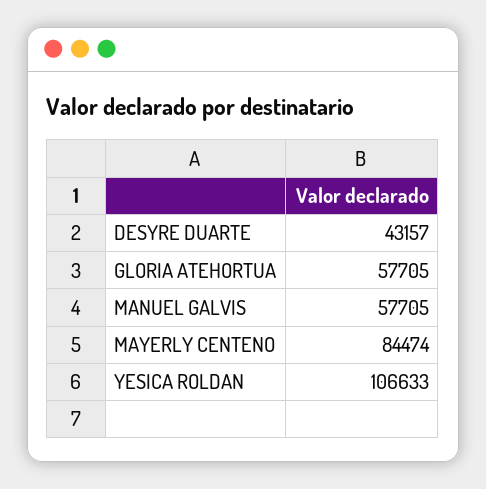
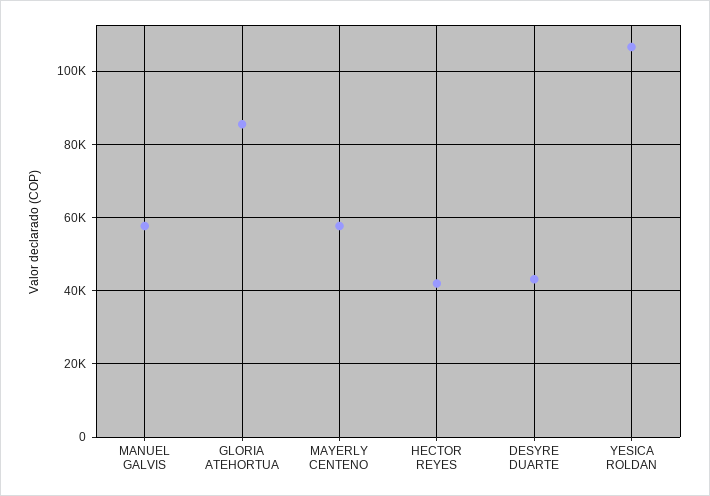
GLORIA ATEHORTUA: 57705 -> 86000
MAYERLY CENTENO: 84474 -> 58000
HECTOR REYES: none -> 42000

